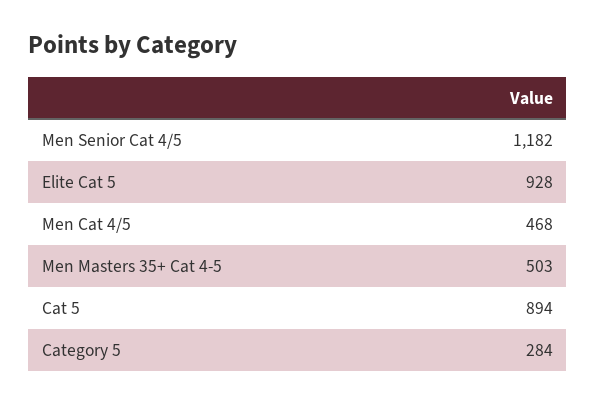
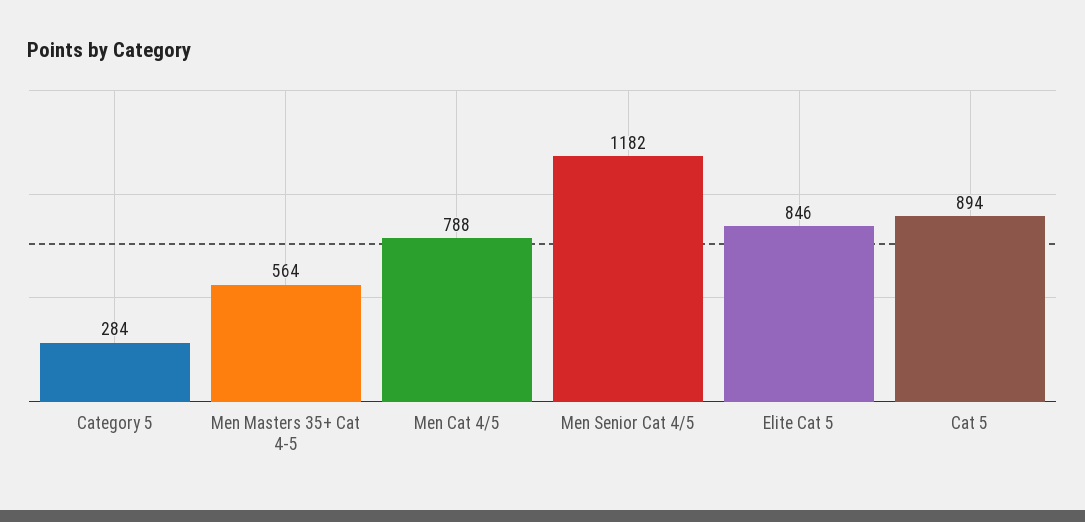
Elite Cat 5: 928 -> 846
Men Cat 4/5: 468 -> 788
Men Masters 35+ Cat 4-5: 503 -> 564

